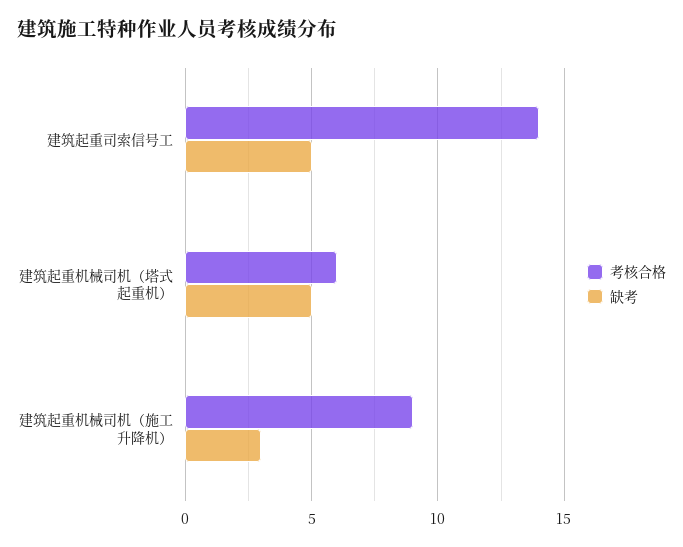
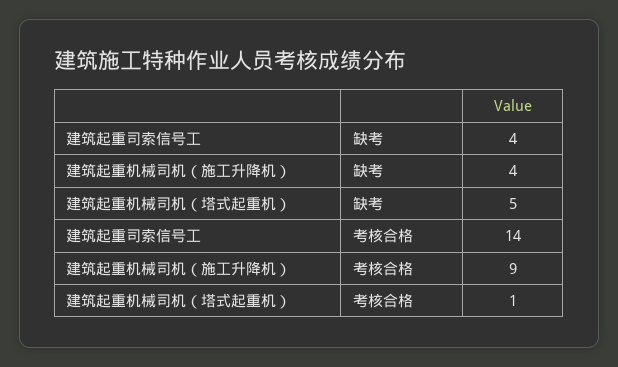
缺考, 建筑起重司索信号工: 5 -> 4
考核合格, 建筑起重机械司机（塔式起重机）: 6 -> 1
缺考, 建筑起重机械司机（施工升降机）: 3 -> 4

